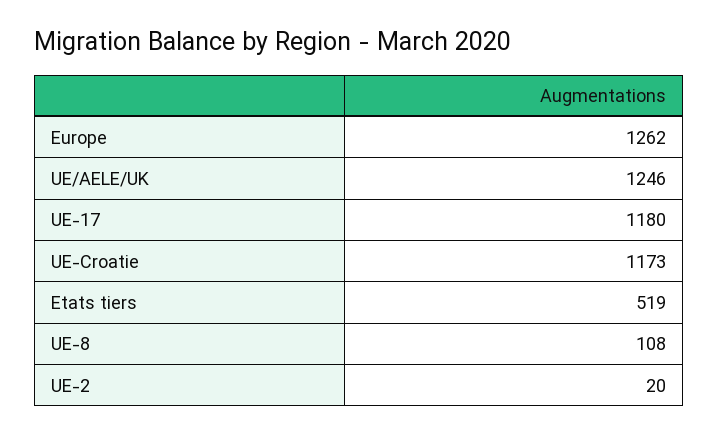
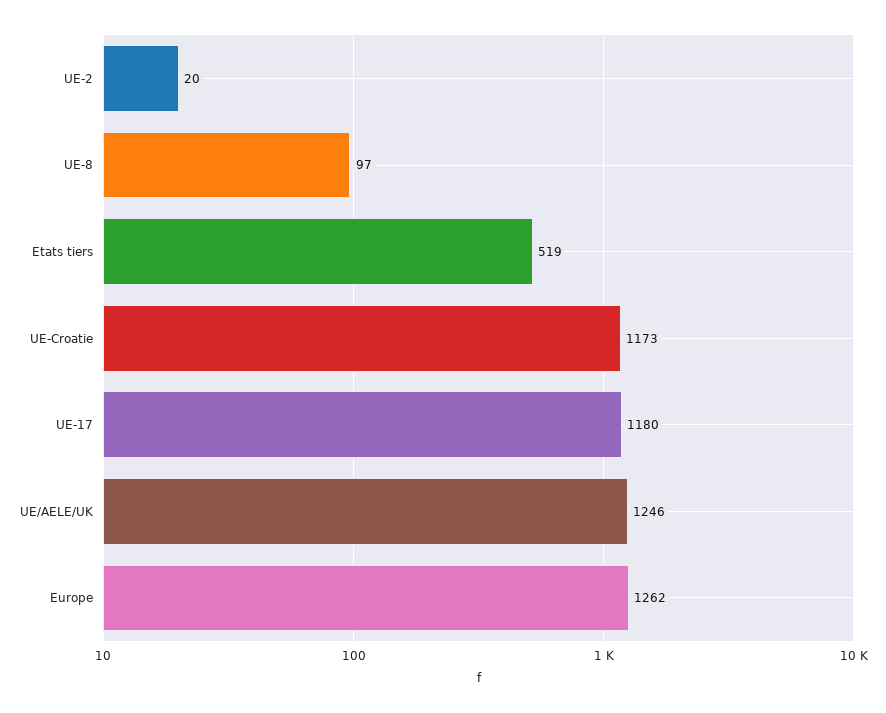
UE-8: 108 -> 97

